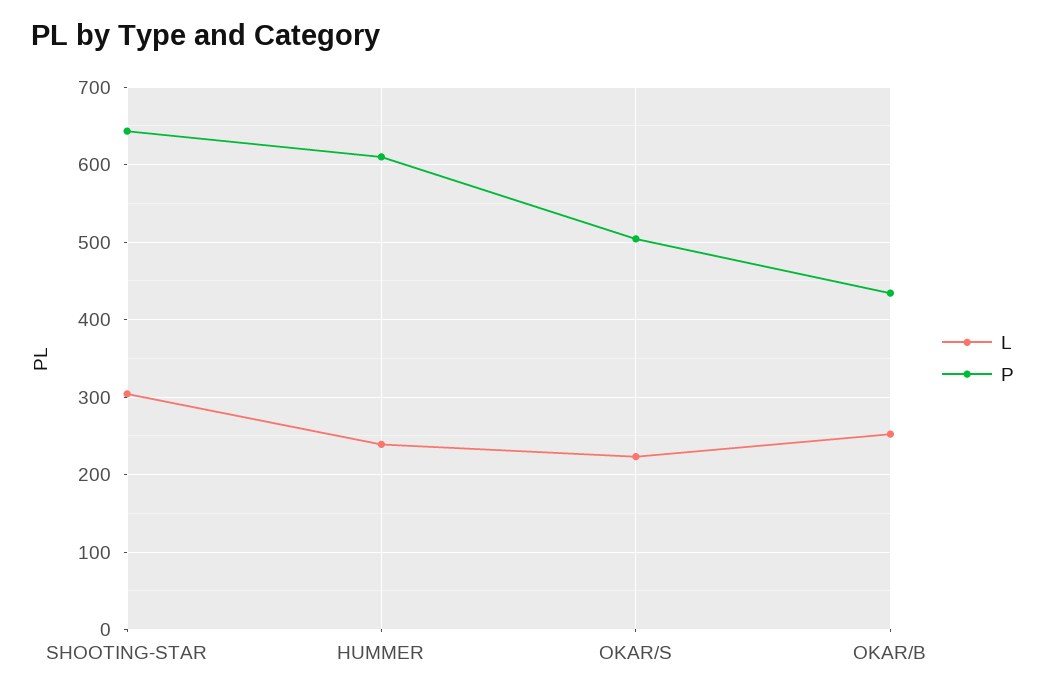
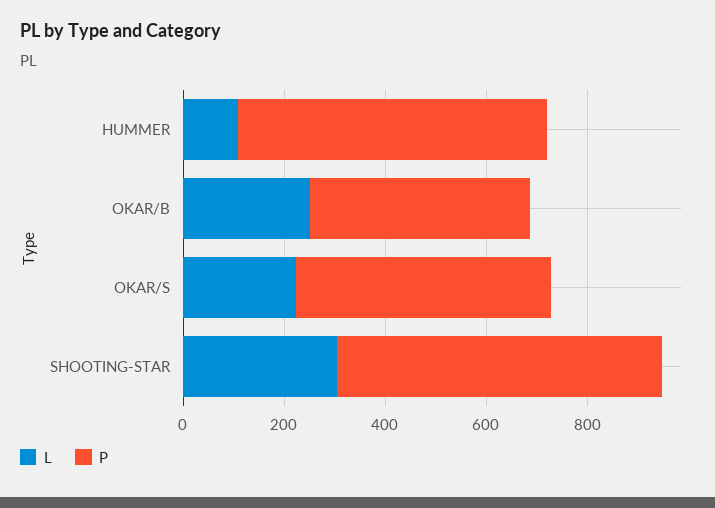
L, HUMMER: 240 -> 100

